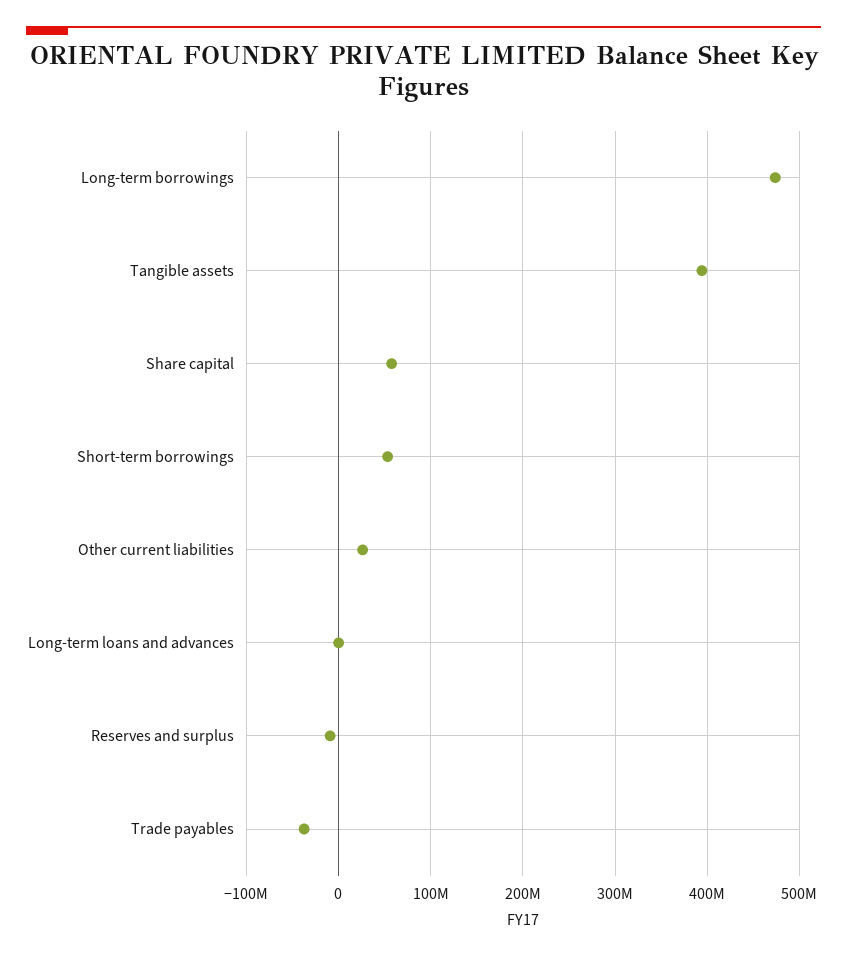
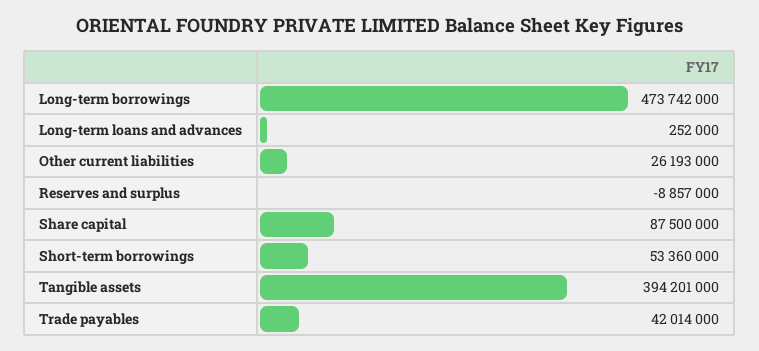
Share capital: 60000000 -> 87500000
Trade payables: -40000000 -> 42014000

